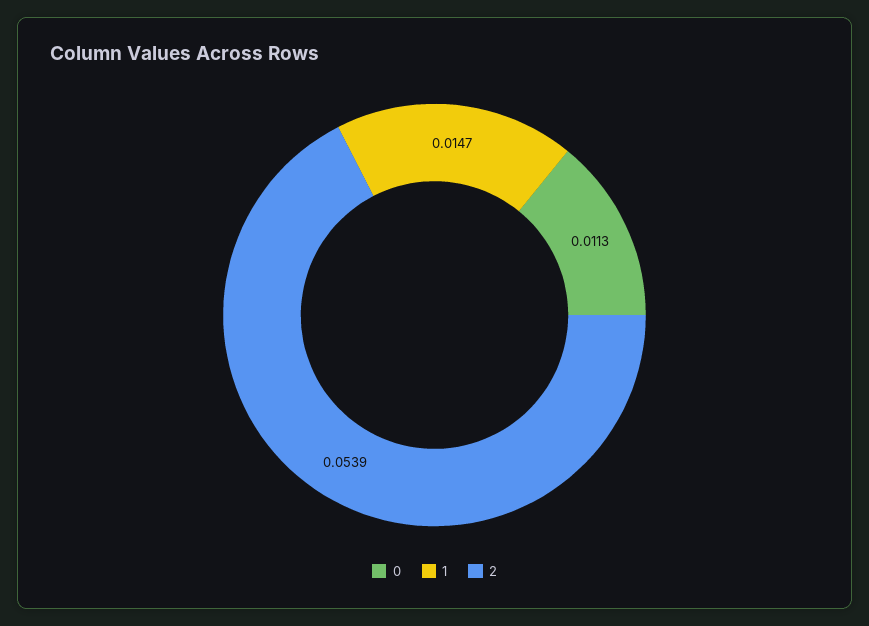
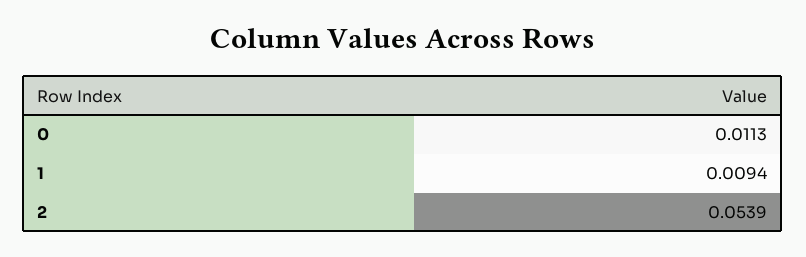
1: 0.0147 -> 0.0094

